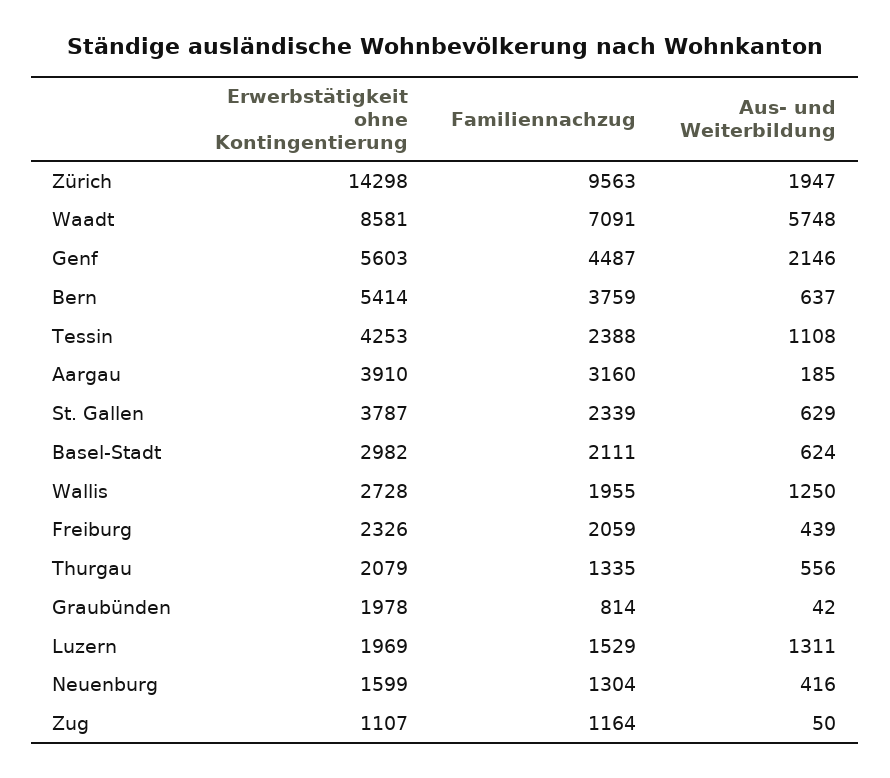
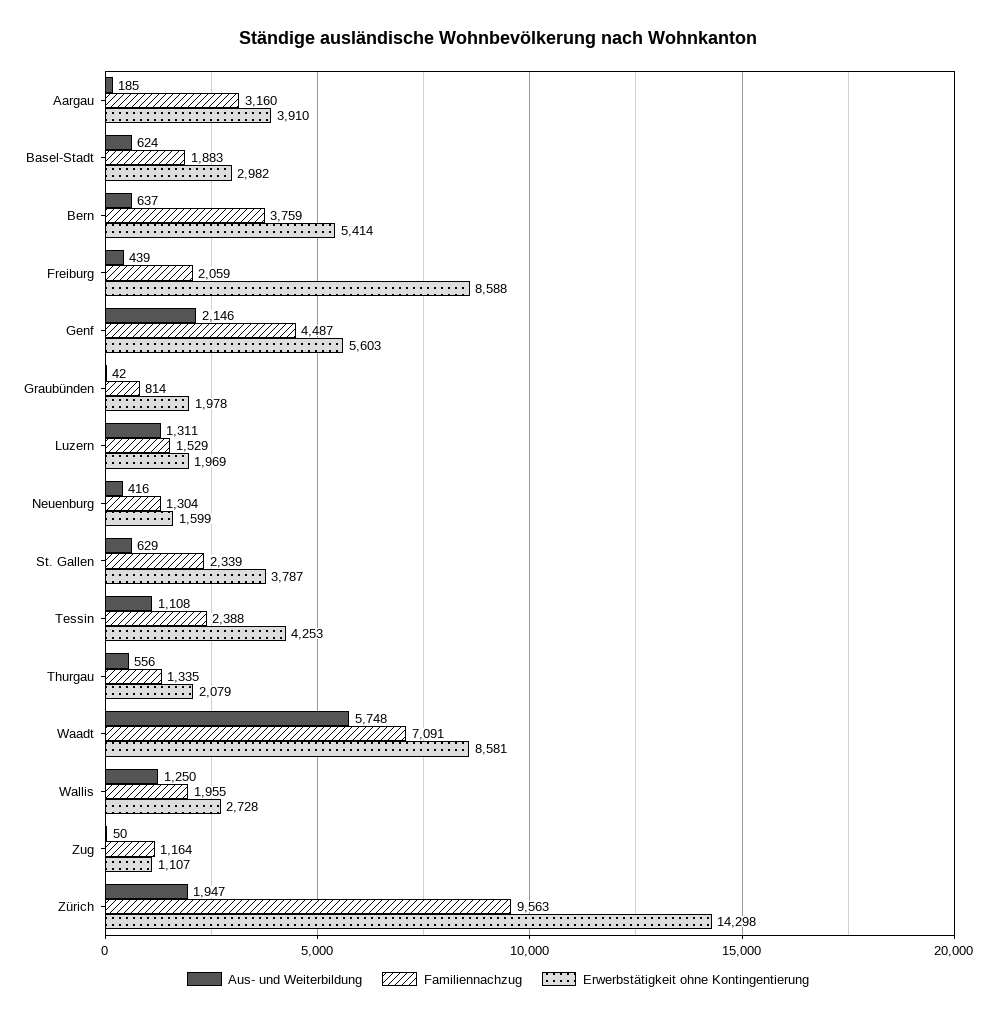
Familiennachzug, Basel-Stadt: 2111 -> 1883
Erwerbstätigkeit ohne Kontingentierung, Freiburg: 2326 -> 8588

